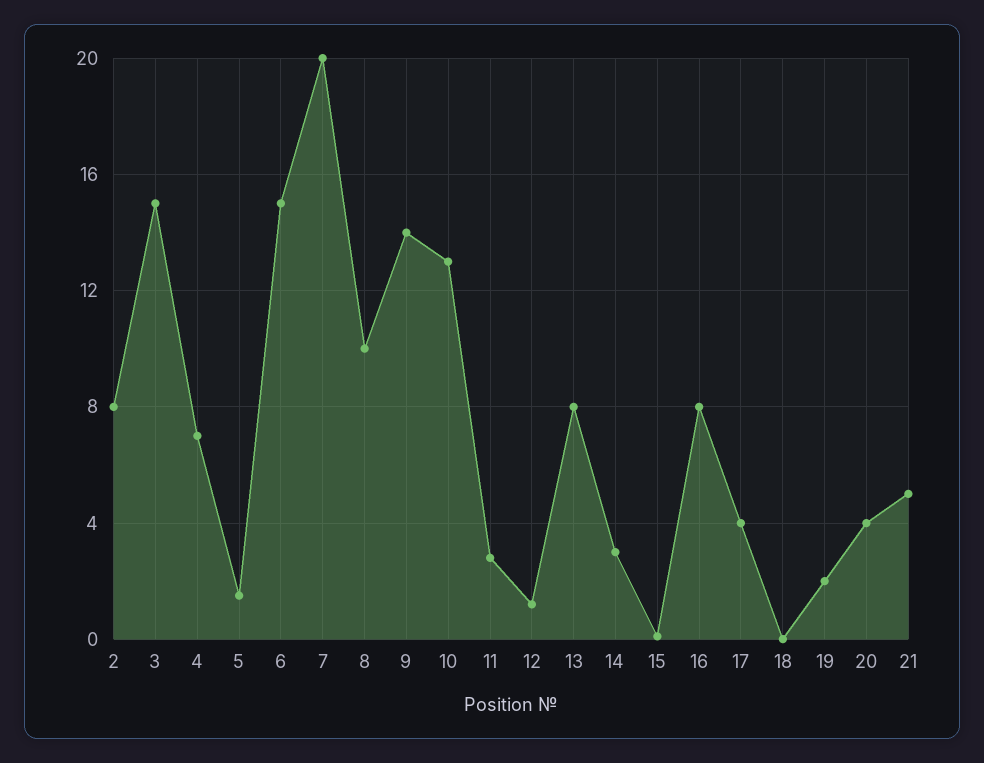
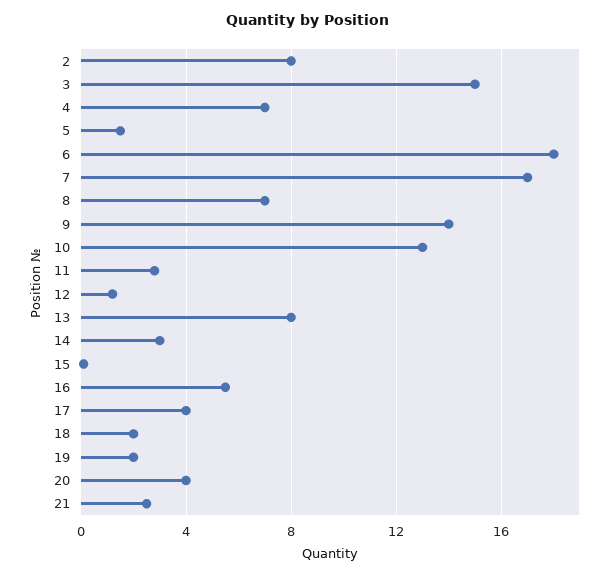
6: 15 -> 18
7: 20 -> 17
8: 10 -> 7
16: 8 -> 5.5
18: 0 -> 2
21: 5 -> 2.5

